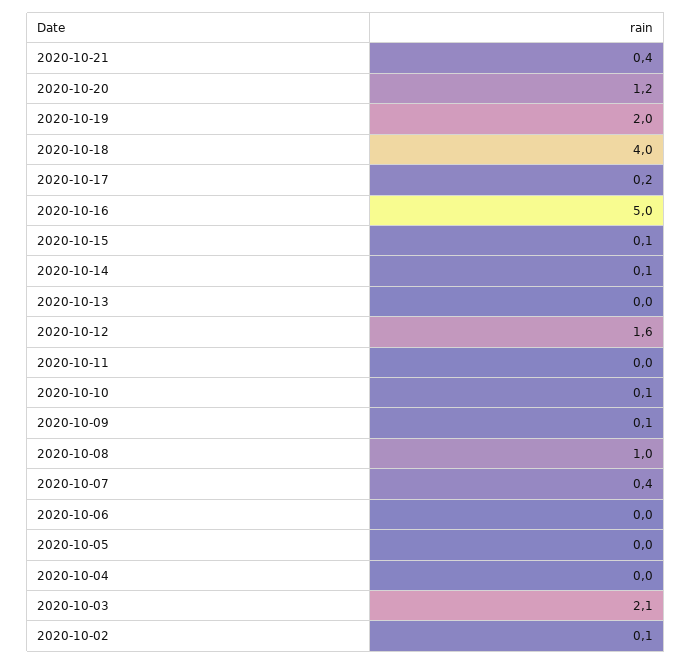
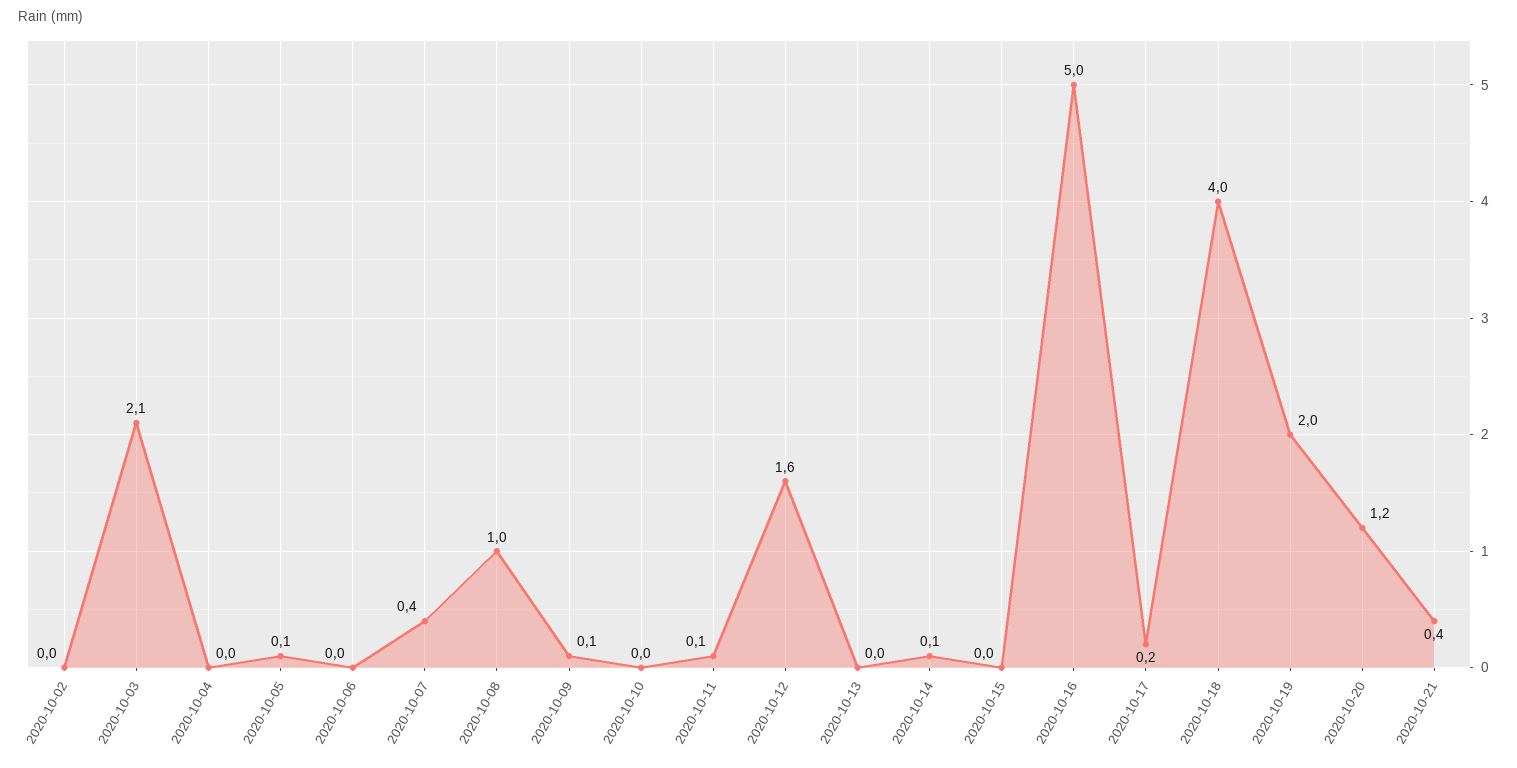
2020-10-15: 0.1 -> 0
2020-10-11: 0 -> 0.1
2020-10-10: 0.1 -> 0
2020-10-05: 0 -> 0.1
2020-10-02: 0.1 -> 0

